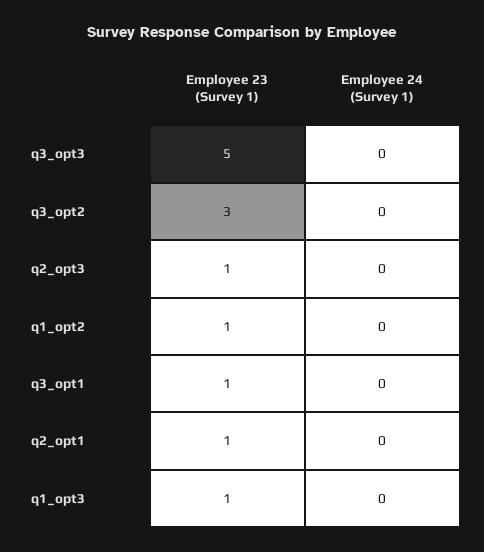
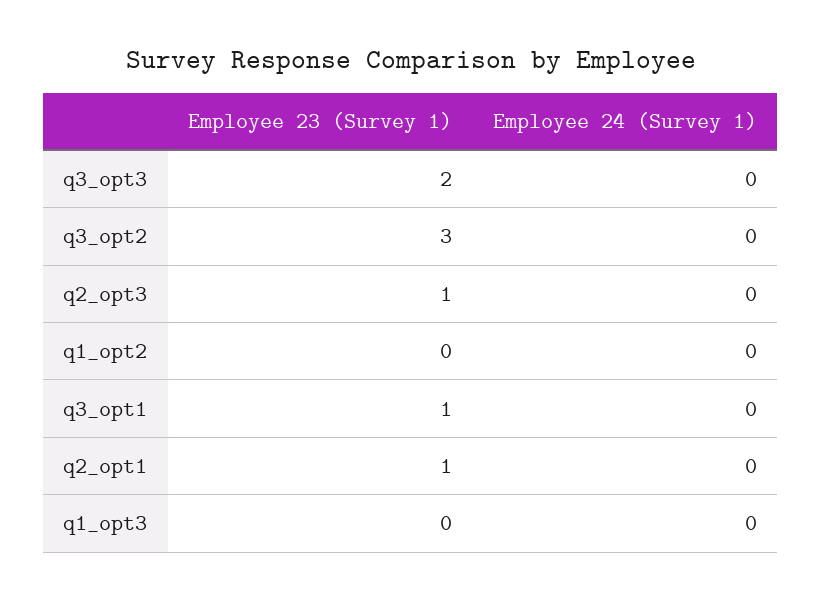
Employee 23 (Survey 1), q3_opt3: 5 -> 2
Employee 23 (Survey 1), q1_opt2: 1 -> 0
Employee 23 (Survey 1), q1_opt3: 1 -> 0

